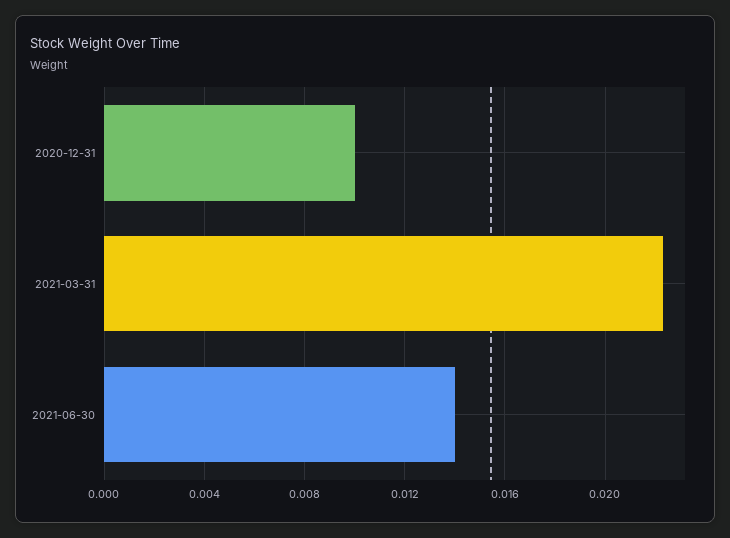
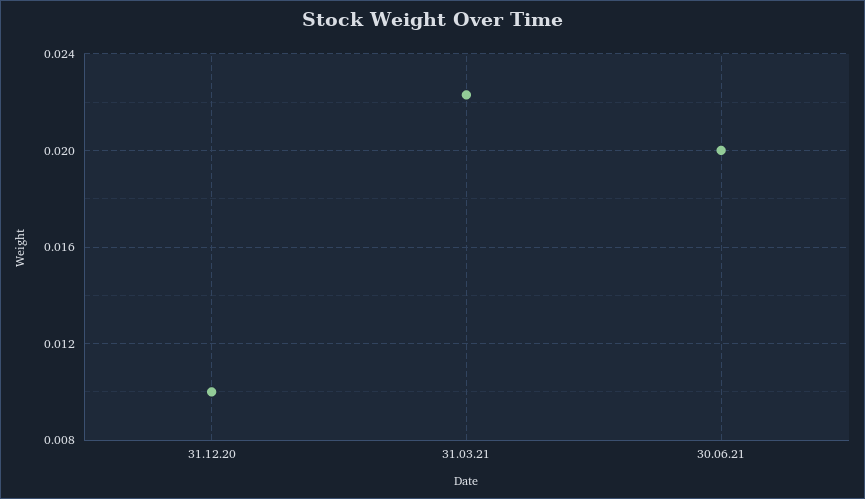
2021-06-30: 0.014 -> 0.02

